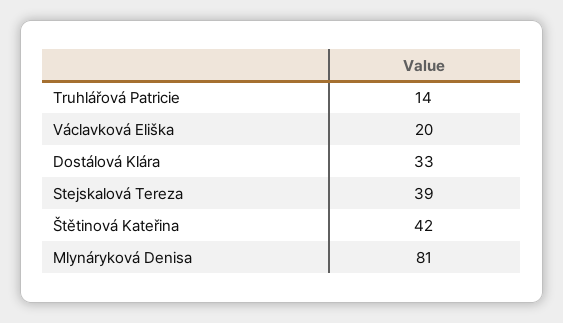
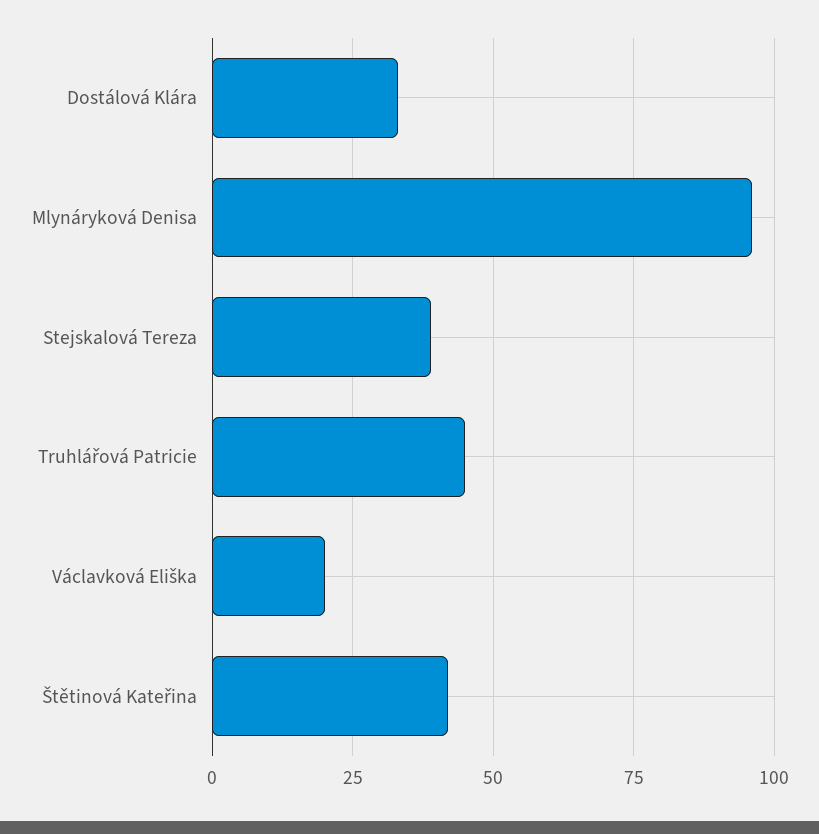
Truhlářová Patricie: 14 -> 45
Mlynáryková Denisa: 81 -> 95

